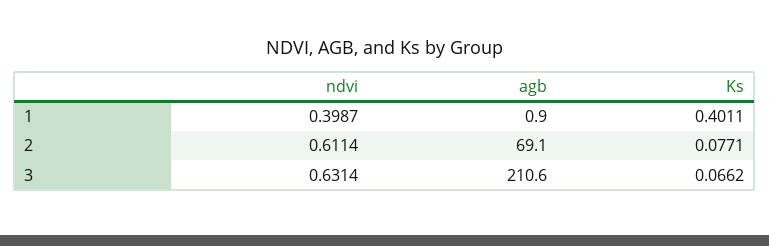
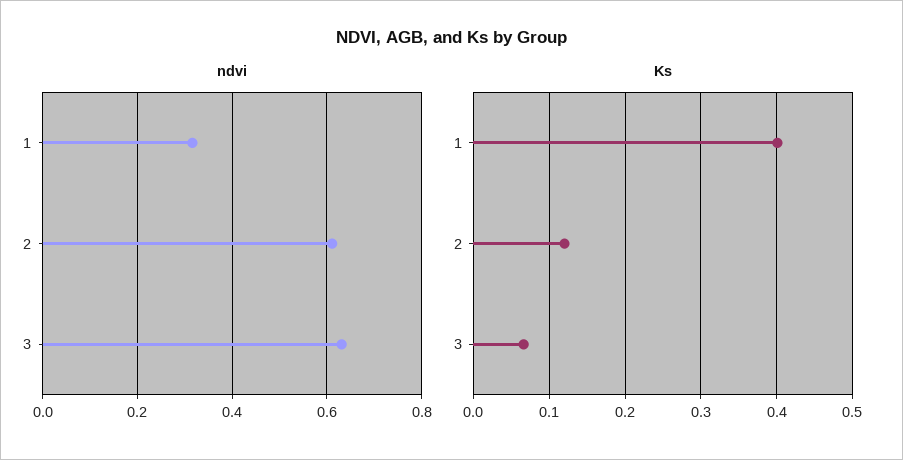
ndvi, 1: 0.3987 -> 0.32
agb, 1: 0.9 -> none
agb, 2: 69.1 -> none
Ks, 2: 0.0771 -> 0.12
agb, 3: 210.6 -> none

